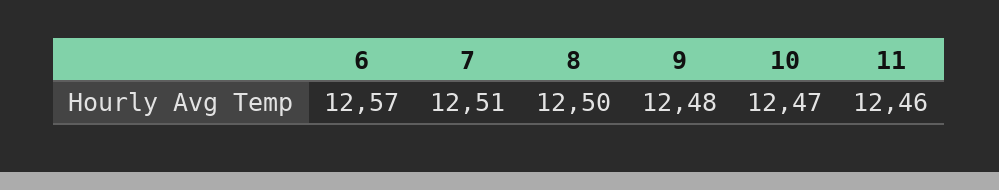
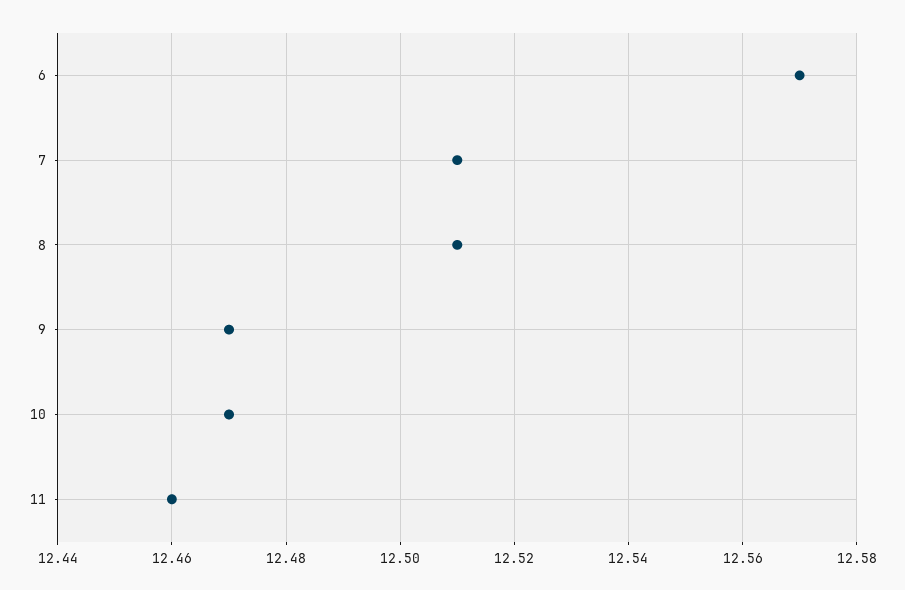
8: 12.5 -> 12.51
9: 12.48 -> 12.47

